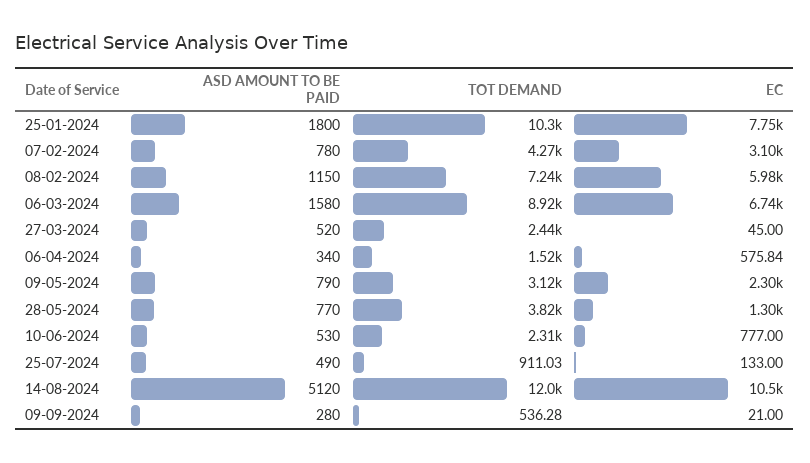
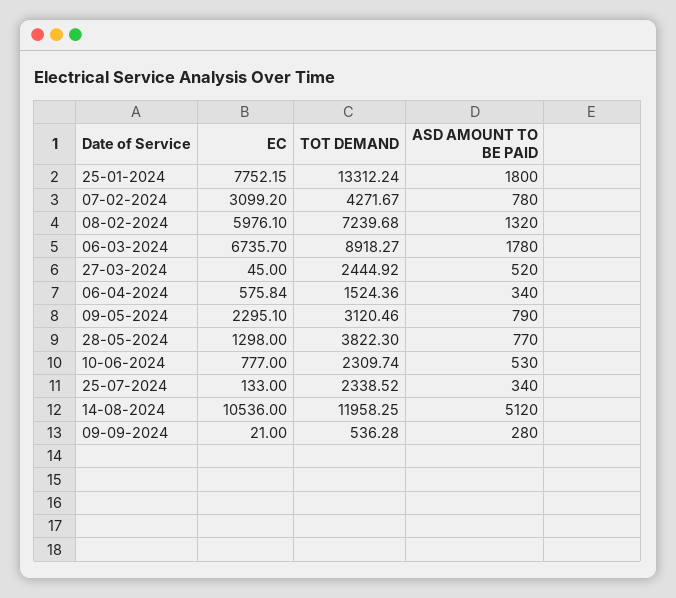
TOT DEMAND, 25-01-2024: 10300 -> 13312.24
ASD AMOUNT TO BE PAID, 08-02-2024: 1150 -> 1320
ASD AMOUNT TO BE PAID, 06-03-2024: 1580 -> 1780
ASD AMOUNT TO BE PAID, 25-07-2024: 490 -> 340
TOT DEMAND, 25-07-2024: 911.03 -> 2338.52

